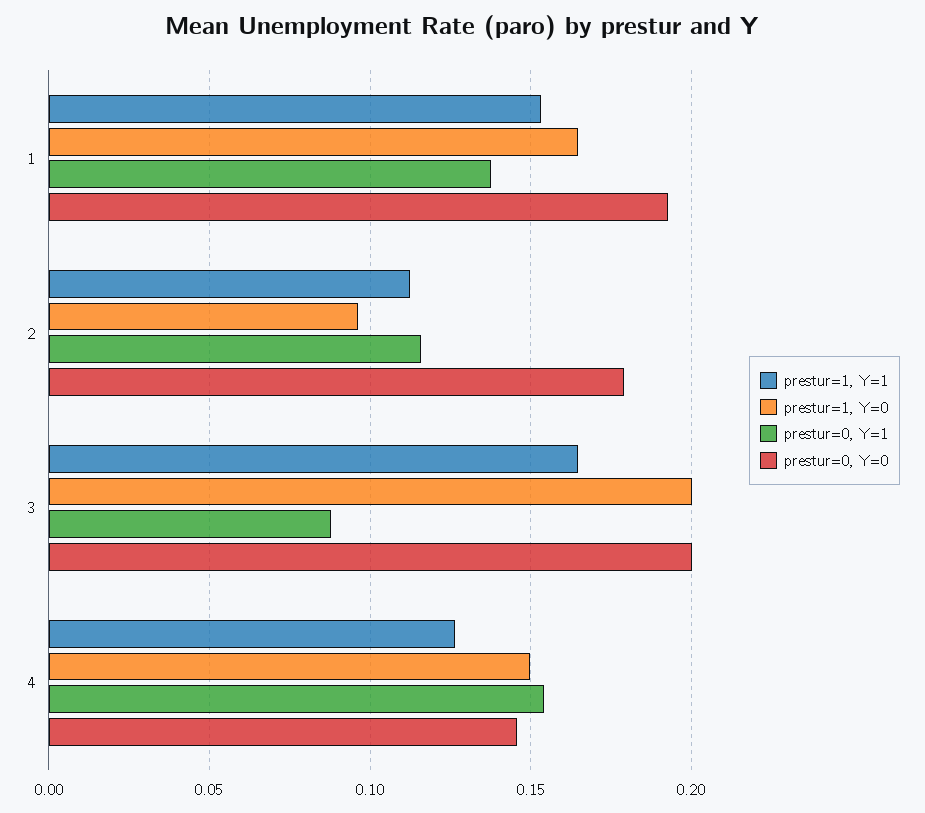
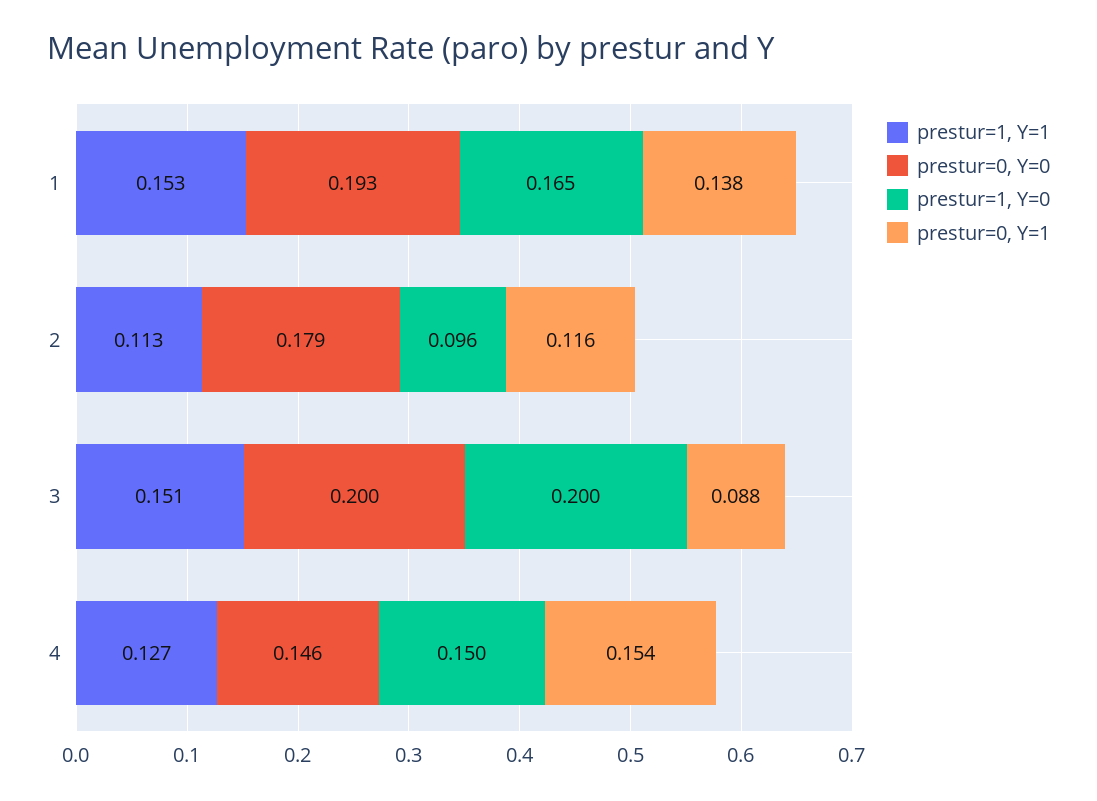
prestur=1, Y=1, 3: 0.165 -> 0.151

